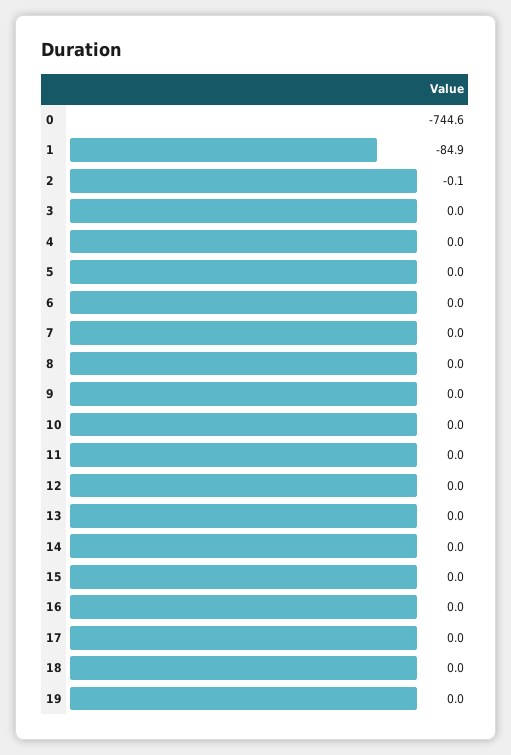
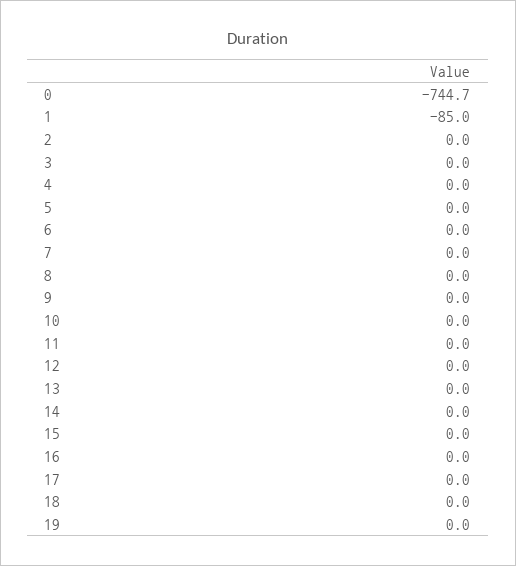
0: -744.6 -> -744.7
1: -84.9 -> -85
2: -0.1 -> 0

